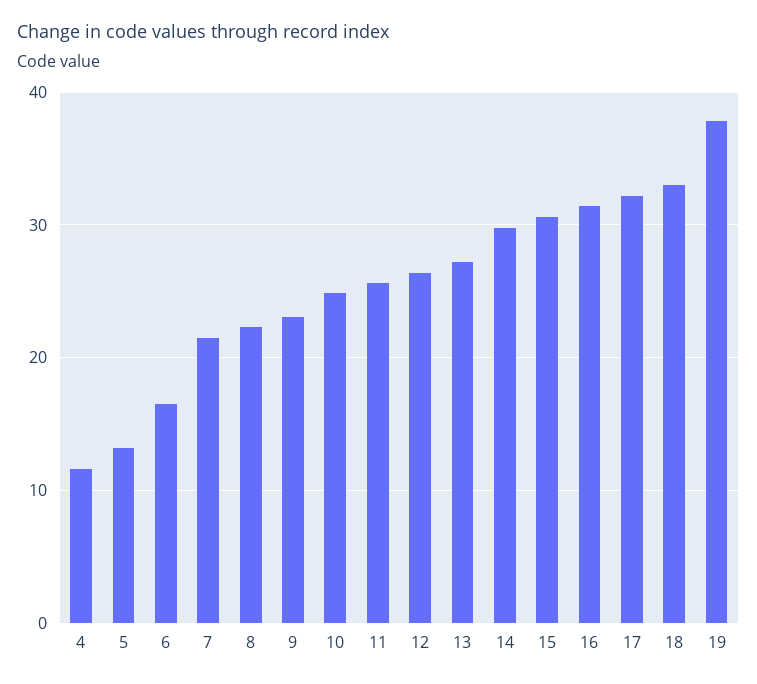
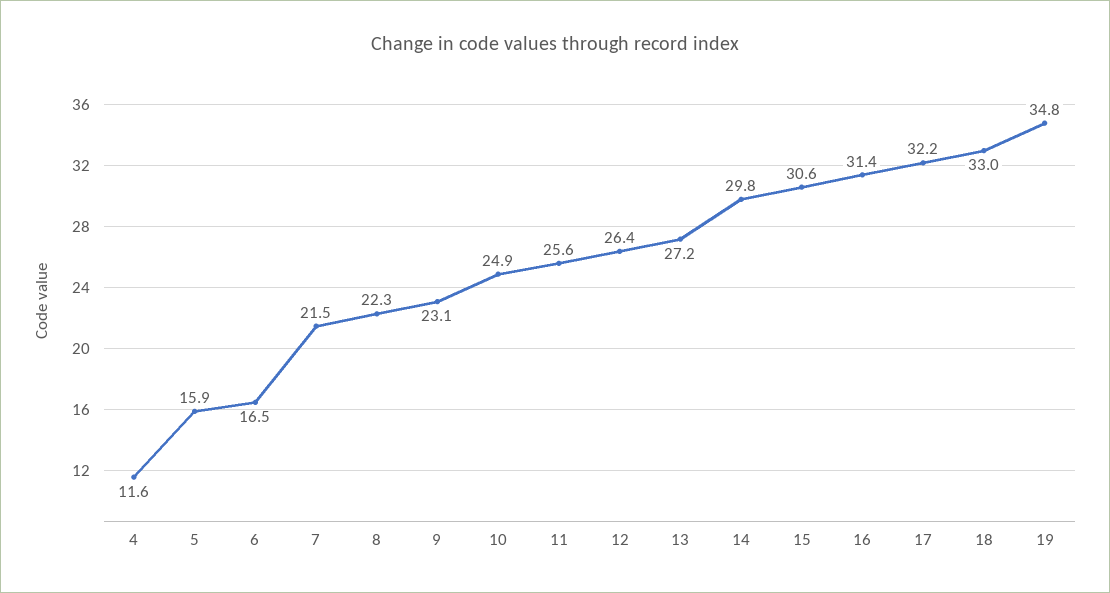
5: 13 -> 15.9
19: 38 -> 34.8

